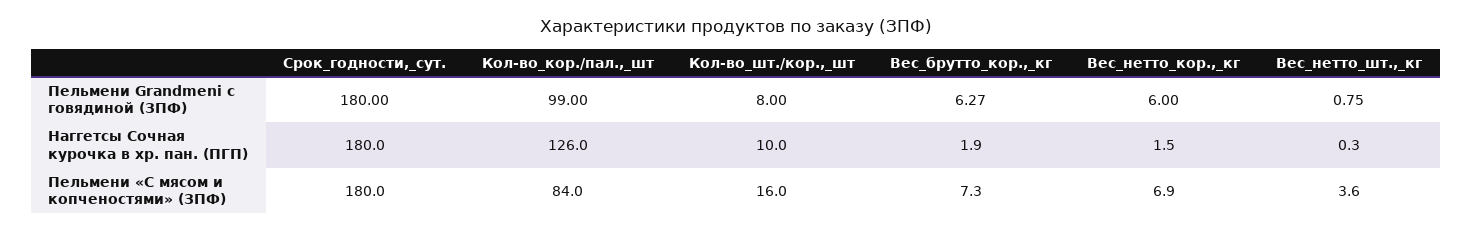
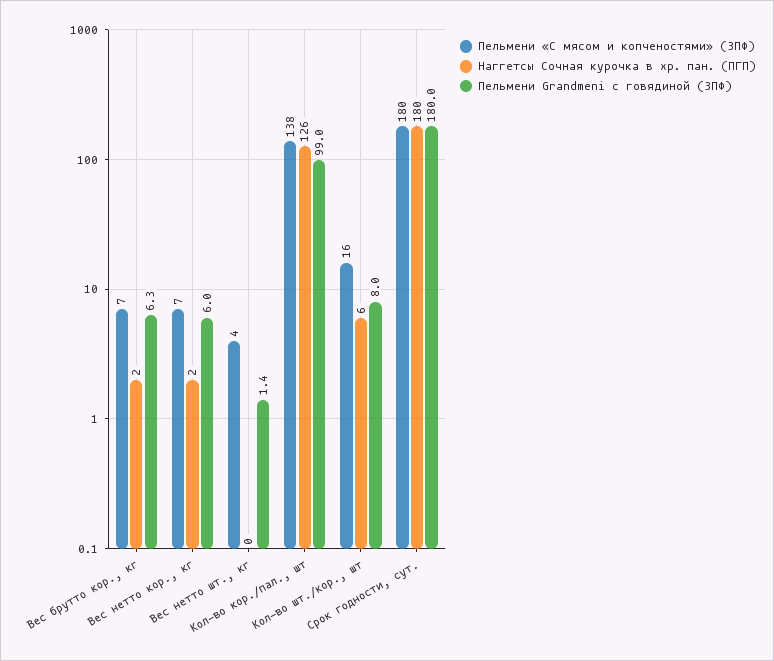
Пельмени Grandmeni с говядиной (ЗПФ), Вес_нетто_шт.,_кг: 0.75 -> 1.4
Наггетсы Сочная курочка в хр. пан. (ПГП), Кол-во_шт./кор.,_шт: 10 -> 6
Пельмени «С мясом и копченостями» (ЗПФ), Кол-во_кор./пал.,_шт: 84 -> 138

